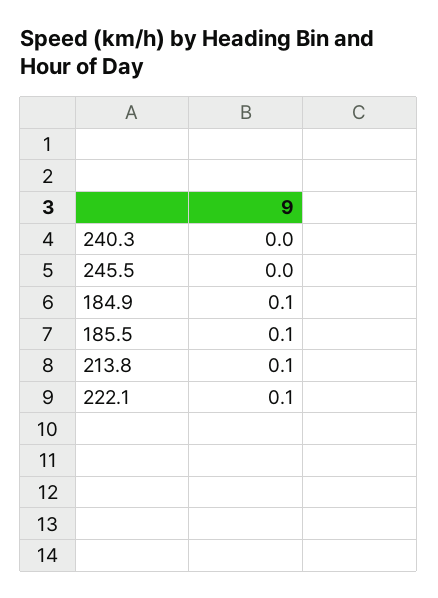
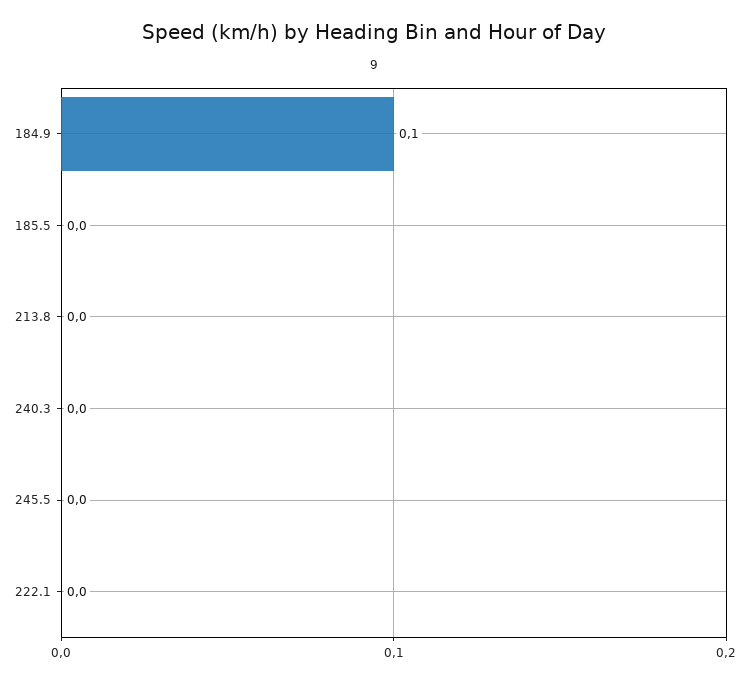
185.5: 0.1 -> 0
213.8: 0.1 -> 0
222.1: 0.1 -> 0

